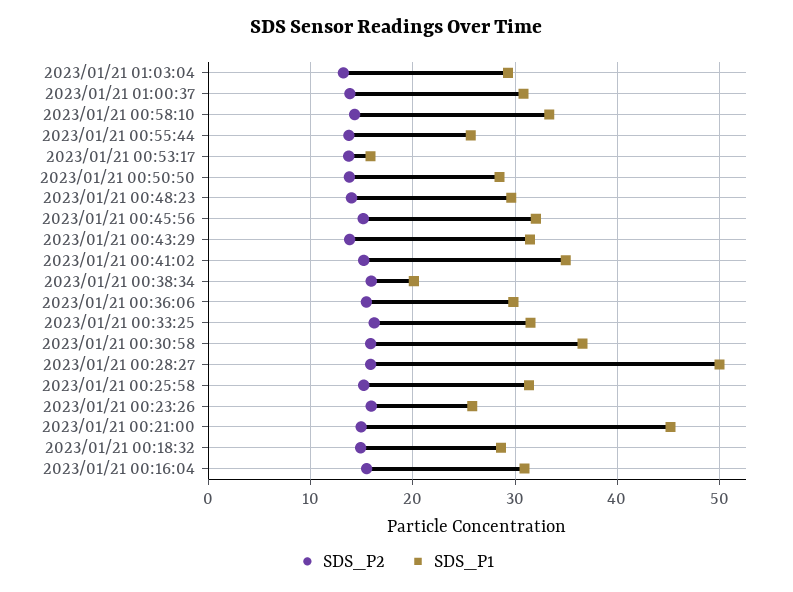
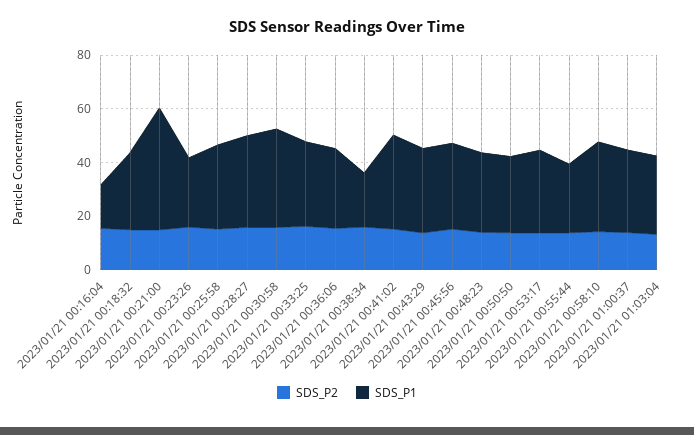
SDS_P1, 2023/01/21 00:53:17: 16 -> 30
SDS_P1, 2023/01/21 00:28:27: 50 -> 35
SDS_P1, 2023/01/21 00:16:04: 31 -> 15

